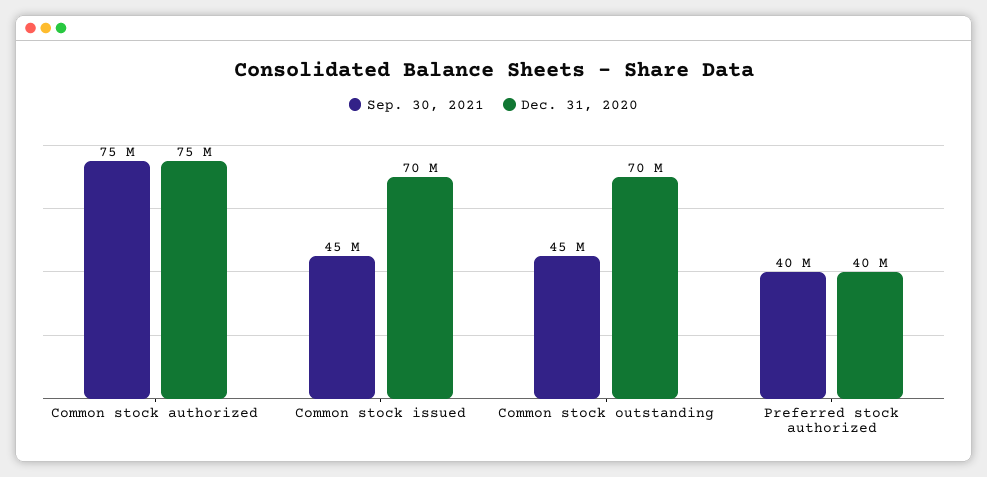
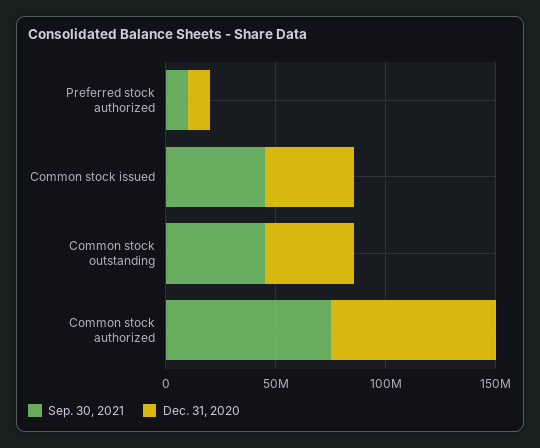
Dec. 31, 2020, Common stock issued: 70000000 -> 40000000
Dec. 31, 2020, Common stock outstanding: 70000000 -> 40000000
Sep. 30, 2021, Preferred stock authorized: 40000000 -> 10000000
Dec. 31, 2020, Preferred stock authorized: 40000000 -> 10000000

